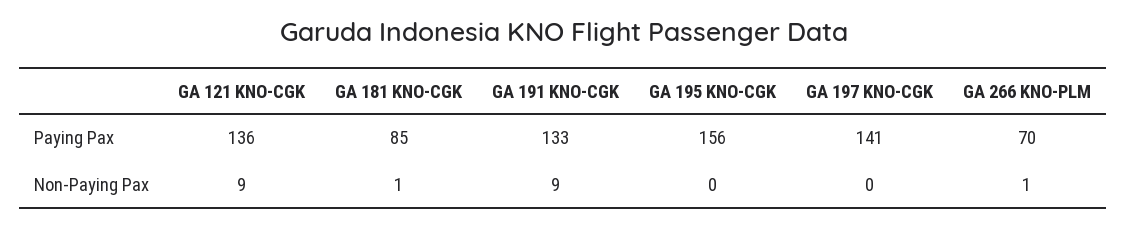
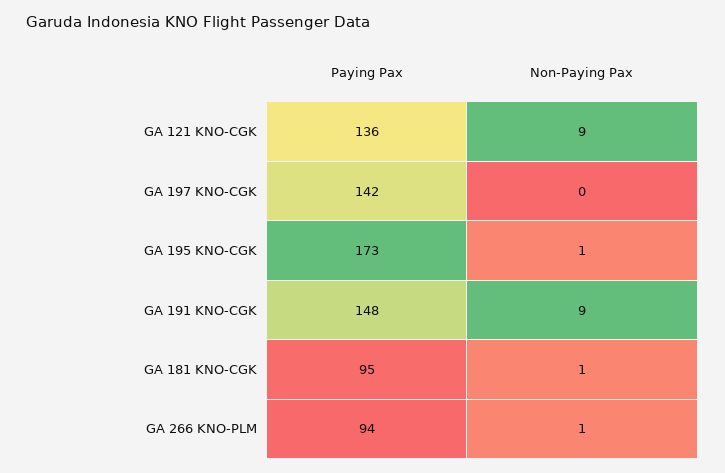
GA 181 KNO-CGK, Paying Pax: 85 -> 95
GA 191 KNO-CGK, Paying Pax: 133 -> 148
GA 195 KNO-CGK, Paying Pax: 156 -> 173
GA 197 KNO-CGK, Paying Pax: 141 -> 142
GA 266 KNO-PLM, Paying Pax: 70 -> 94
GA 195 KNO-CGK, Non-Paying Pax: 0 -> 1

